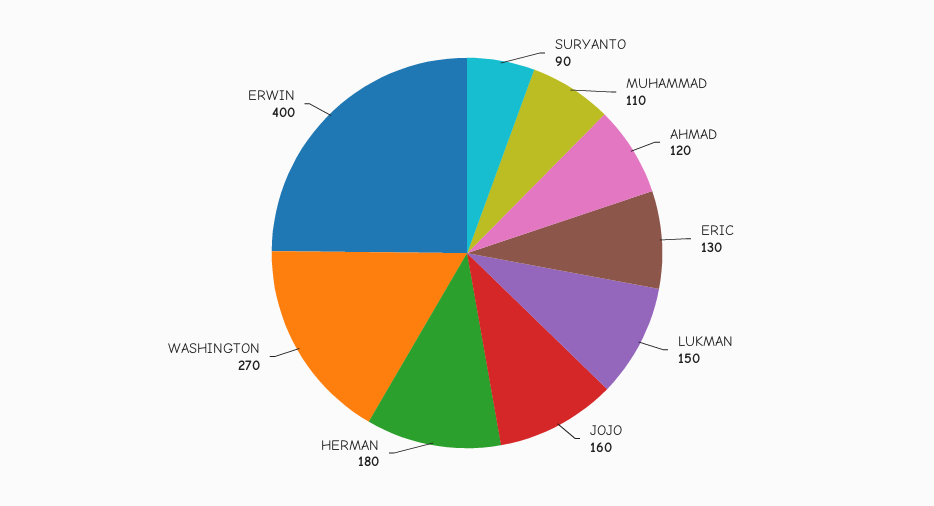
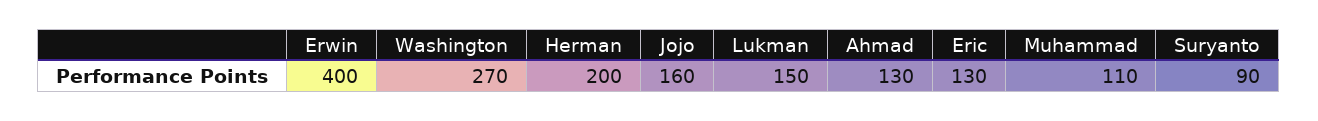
AHMAD: 120 -> 130
HERMAN: 180 -> 200

